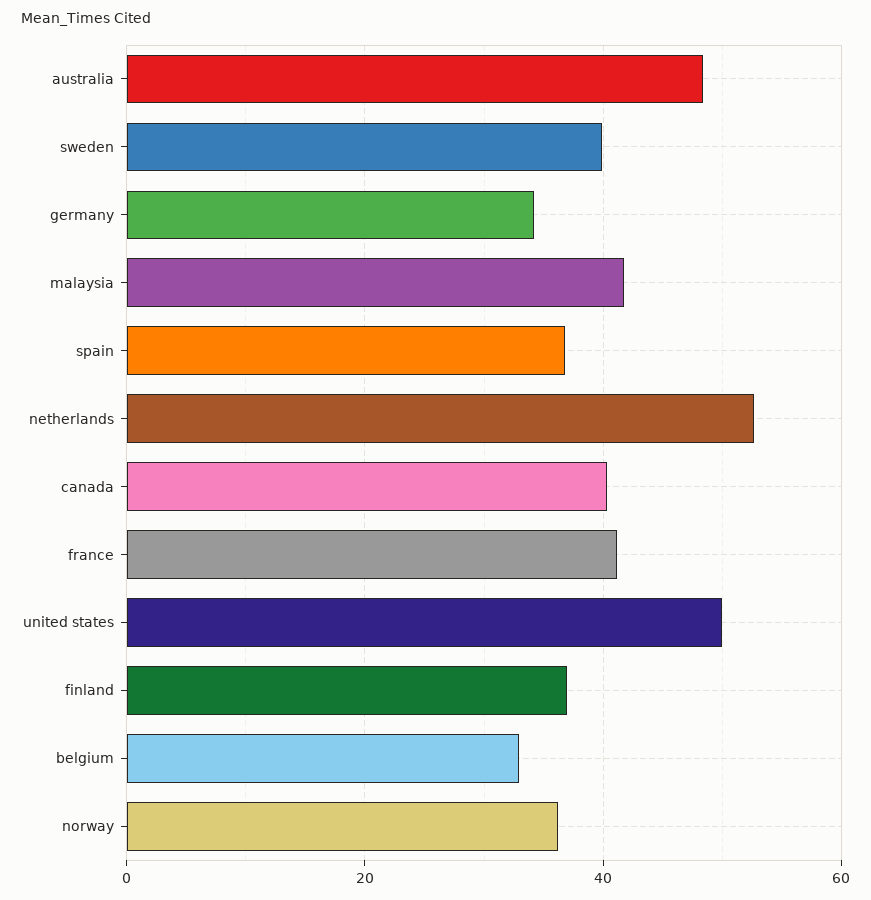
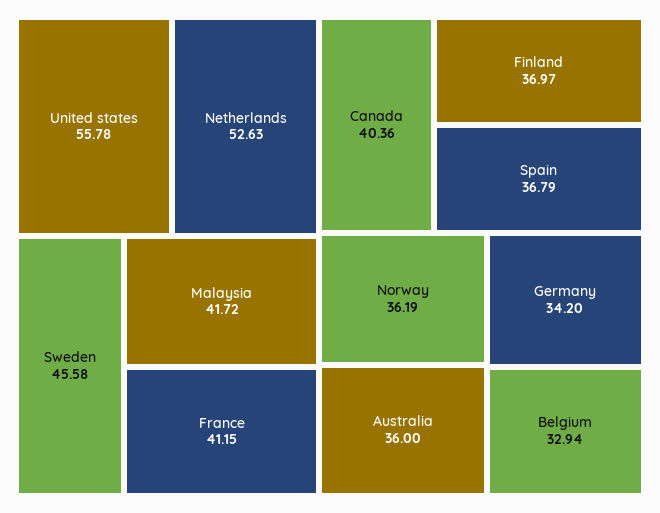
australia: 48 -> 36
sweden: 40 -> 45.58
united states: 50 -> 55.78

